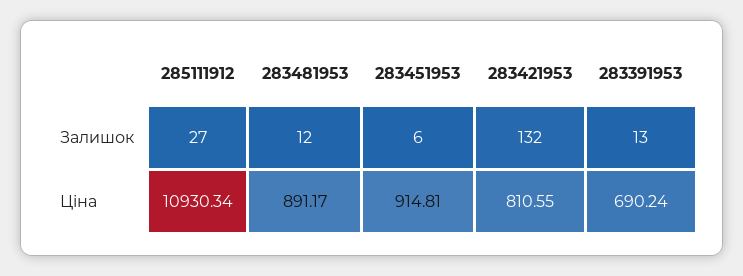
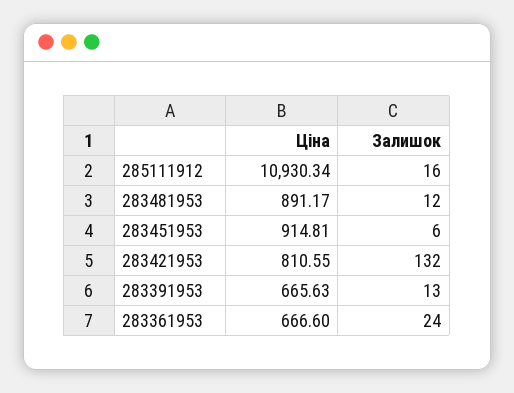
285111912, Залишок: 27 -> 16
283391953, Ціна: 690.24 -> 665.63
283361953, Ціна: none -> 666.6
283361953, Залишок: none -> 24

